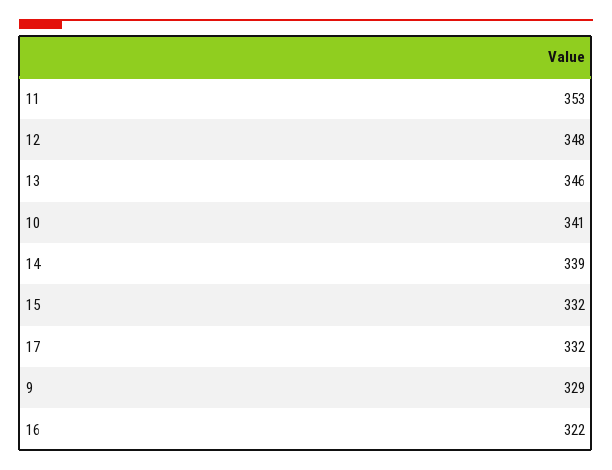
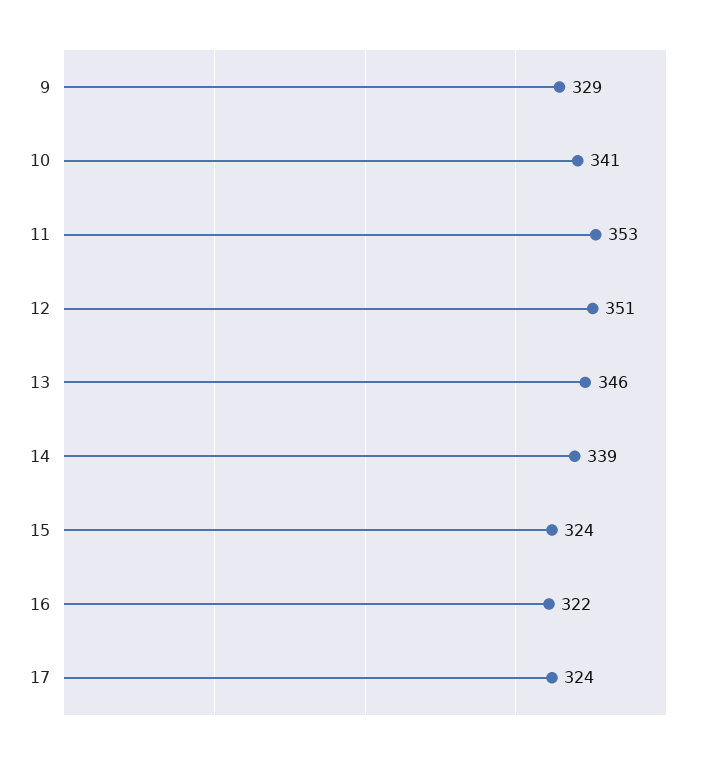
12: 348 -> 351
15: 332 -> 324
17: 332 -> 324

